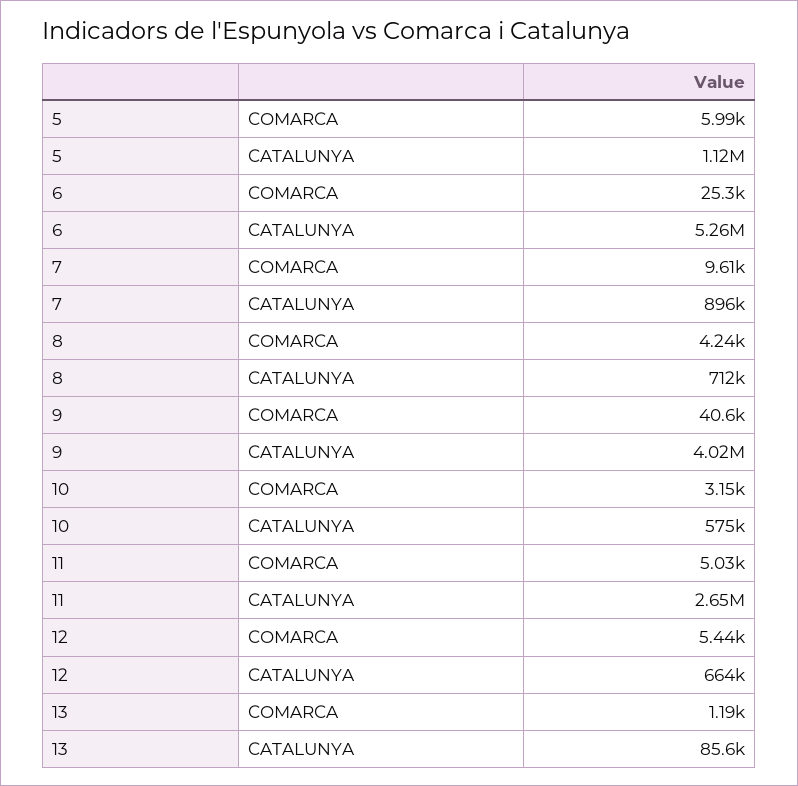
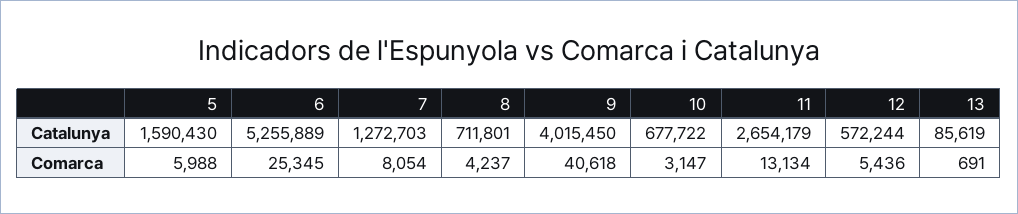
5, CATALUNYA: 1120000 -> 1590430
7, COMARCA: 9610 -> 8054
7, CATALUNYA: 896000 -> 1272703
10, CATALUNYA: 575000 -> 677722
11, COMARCA: 5030 -> 13134
12, CATALUNYA: 664000 -> 572244
13, COMARCA: 1190 -> 691

